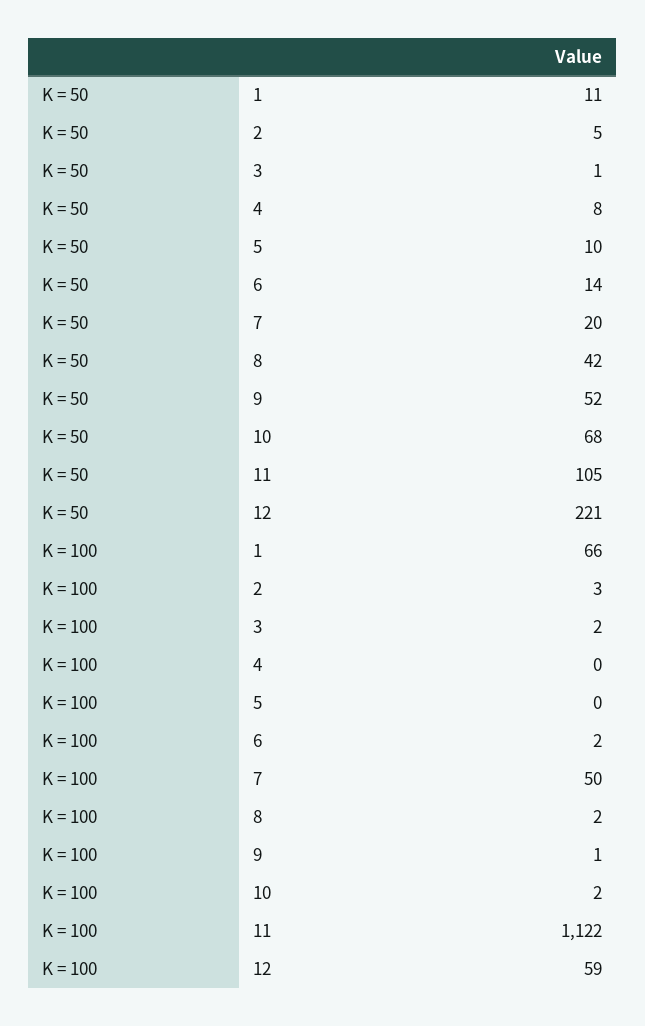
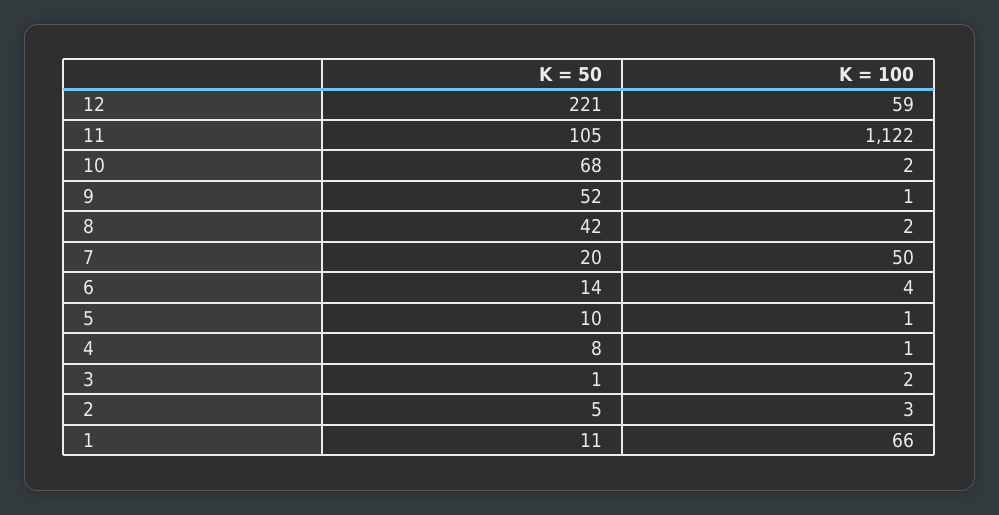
K = 100, 4: 0 -> 1
K = 100, 5: 0 -> 1
K = 100, 6: 2 -> 4

